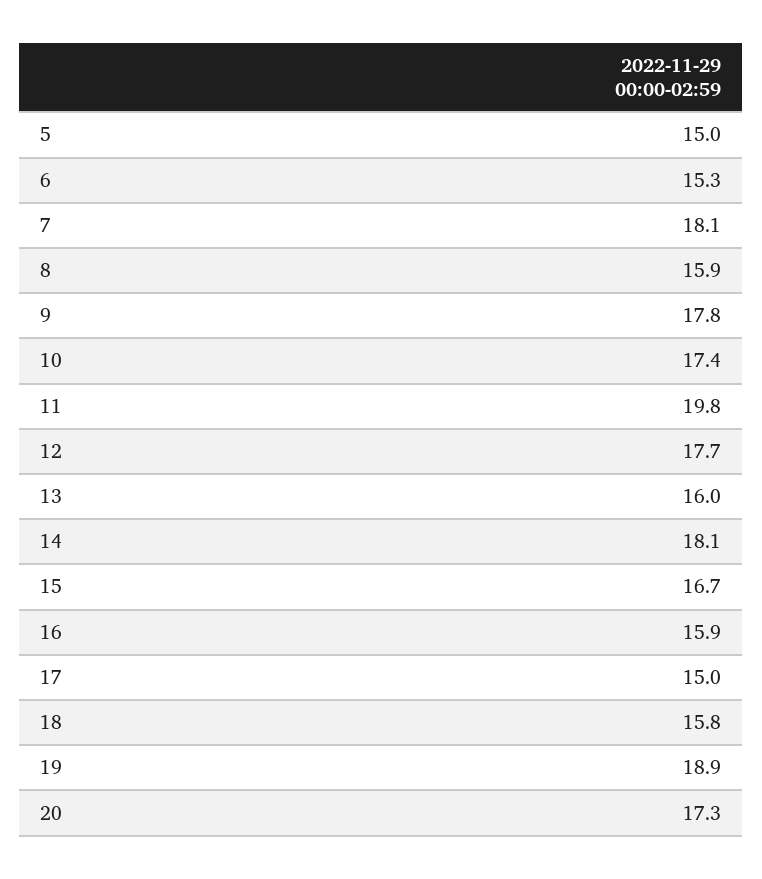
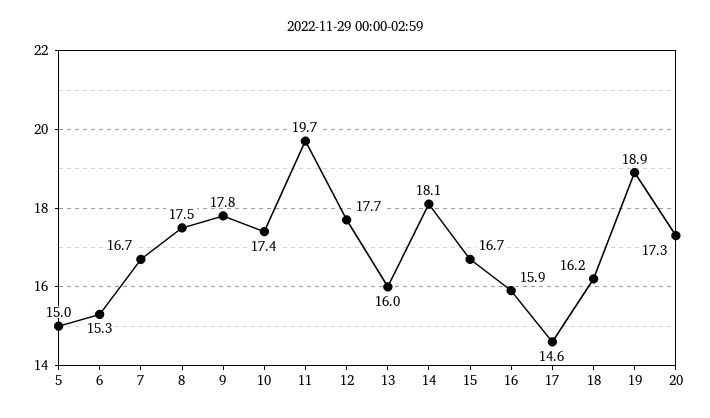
7: 18.1 -> 16.7
8: 15.9 -> 17.5
11: 19.8 -> 19.7
17: 15 -> 14.6
18: 15.8 -> 16.2

